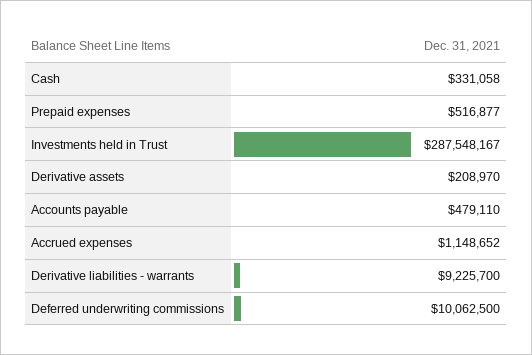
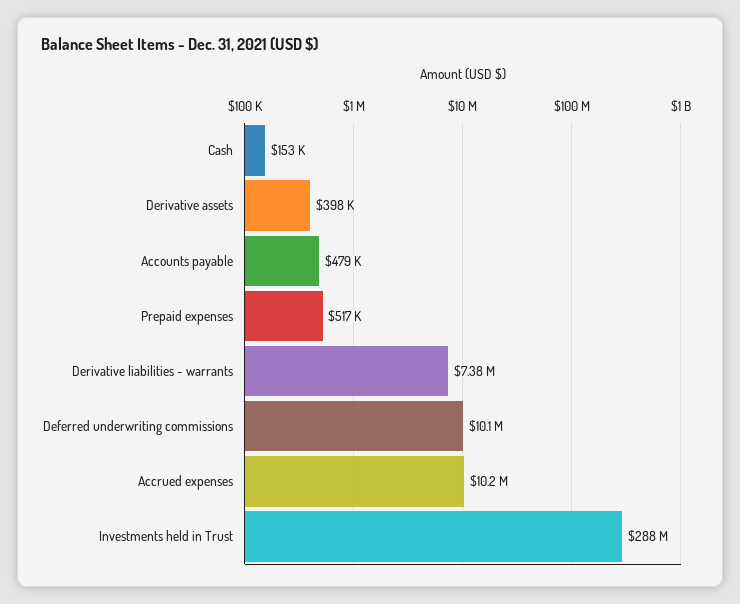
Cash: 331058 -> 153000
Derivative assets: 208970 -> 398000
Accrued expenses: 1148652 -> 10200000
Derivative liabilities - warrants: 9225700 -> 7380000

